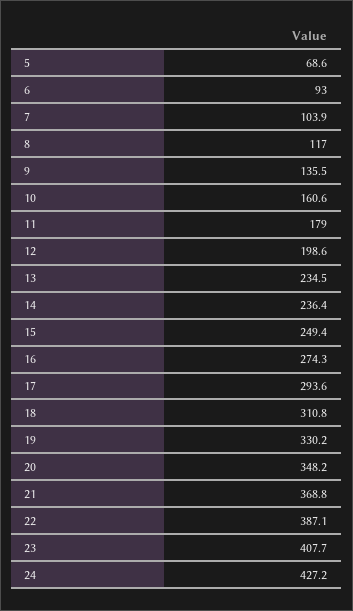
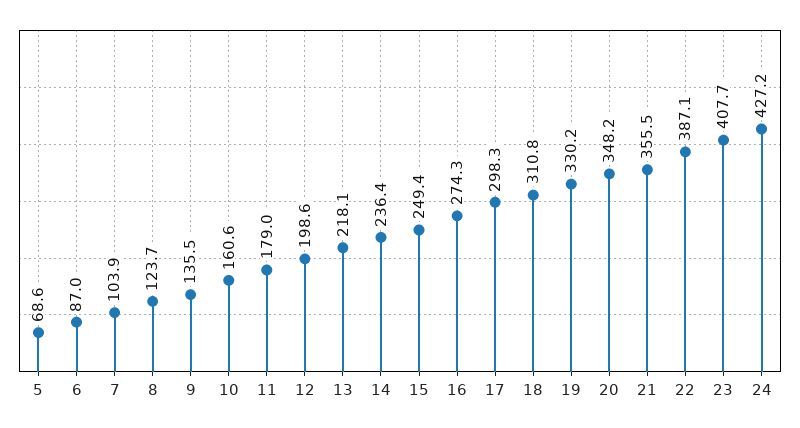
6: 93 -> 87
8: 117 -> 123.7
13: 234.5 -> 218.1
17: 293.6 -> 298.3
21: 368.8 -> 355.5

